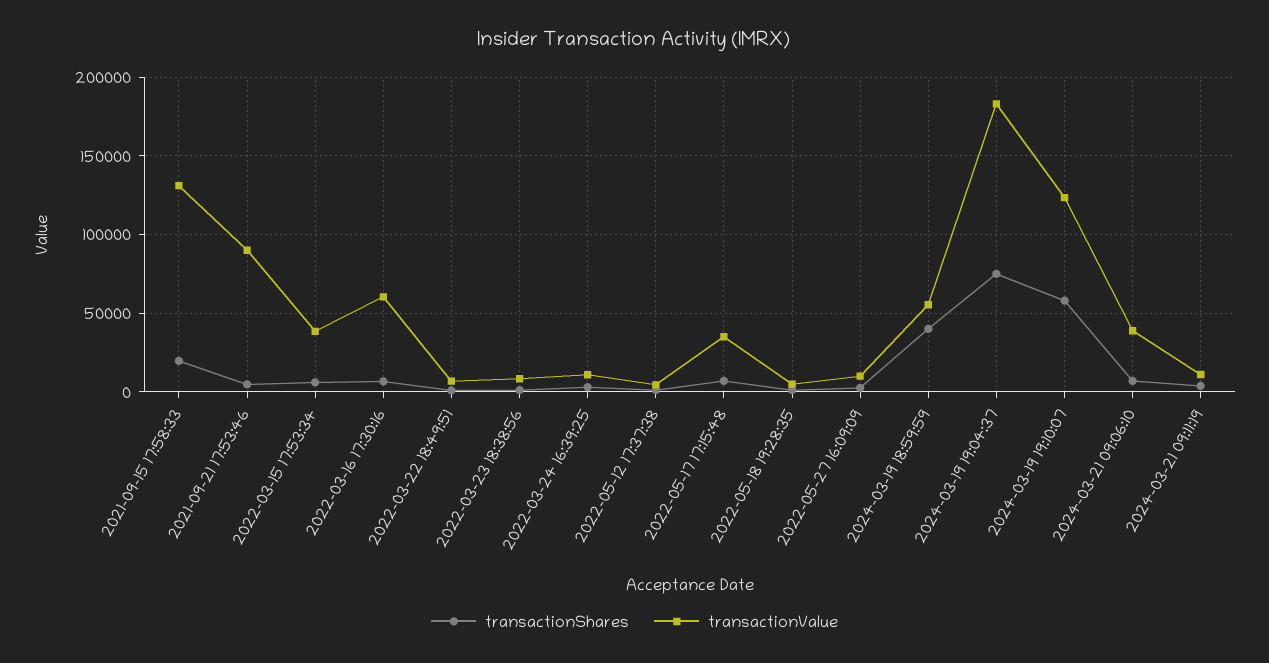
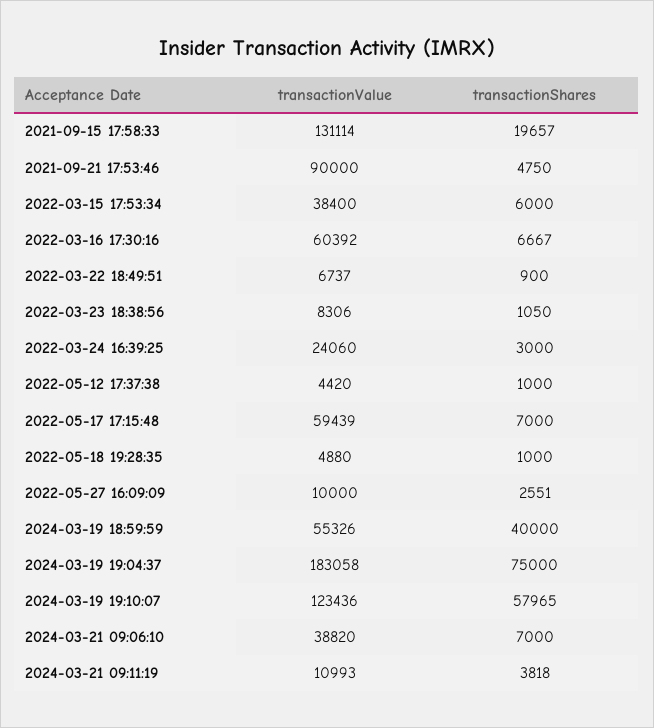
transactionValue, 2022-03-24 16:39:25: 10000 -> 24060
transactionValue, 2022-05-17 17:15:48: 35000 -> 59439

